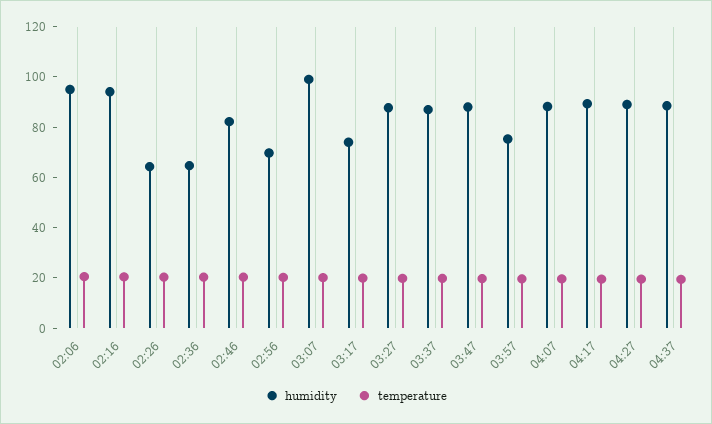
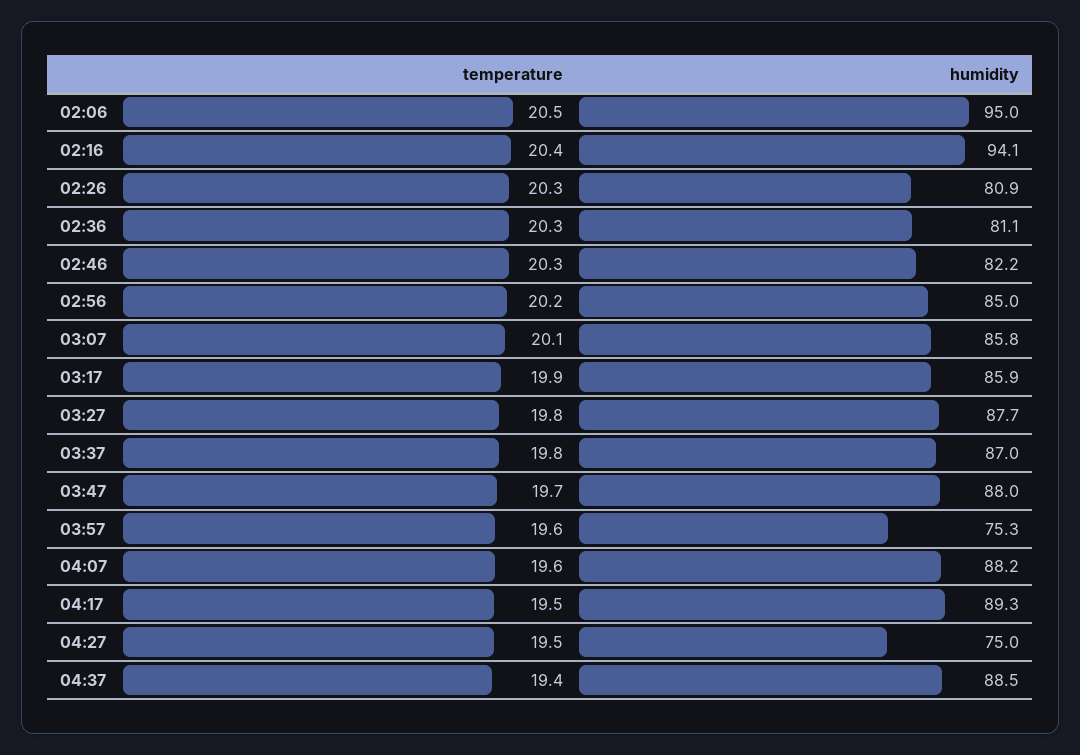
humidity, 02:26: 65 -> 80.9
humidity, 02:36: 65 -> 81.1
humidity, 02:56: 70 -> 85
humidity, 03:07: 100 -> 85.8
humidity, 03:17: 75 -> 85.9
humidity, 04:27: 90 -> 75

